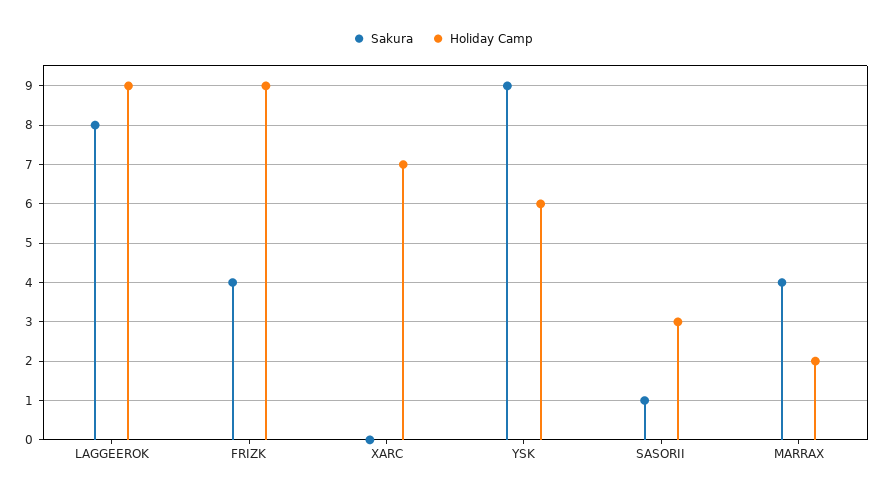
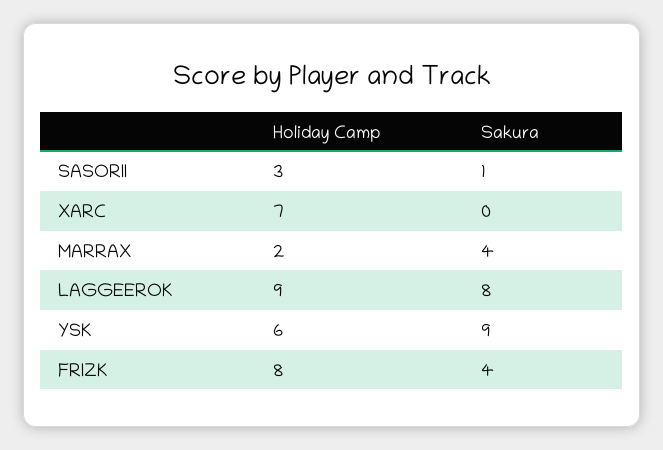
Holiday Camp, FRIZK: 9 -> 8

